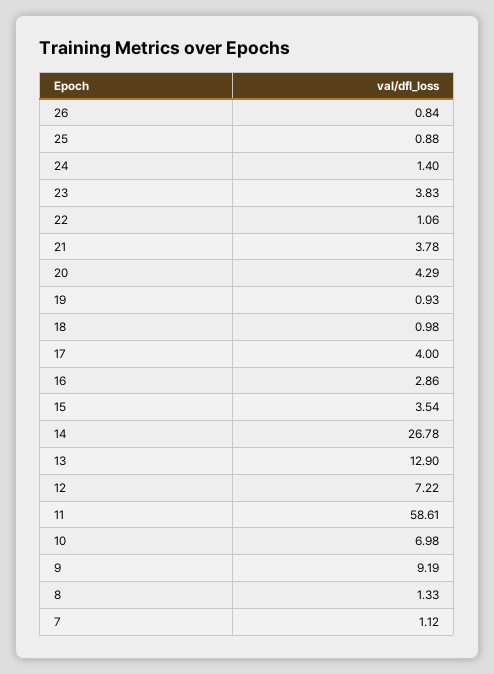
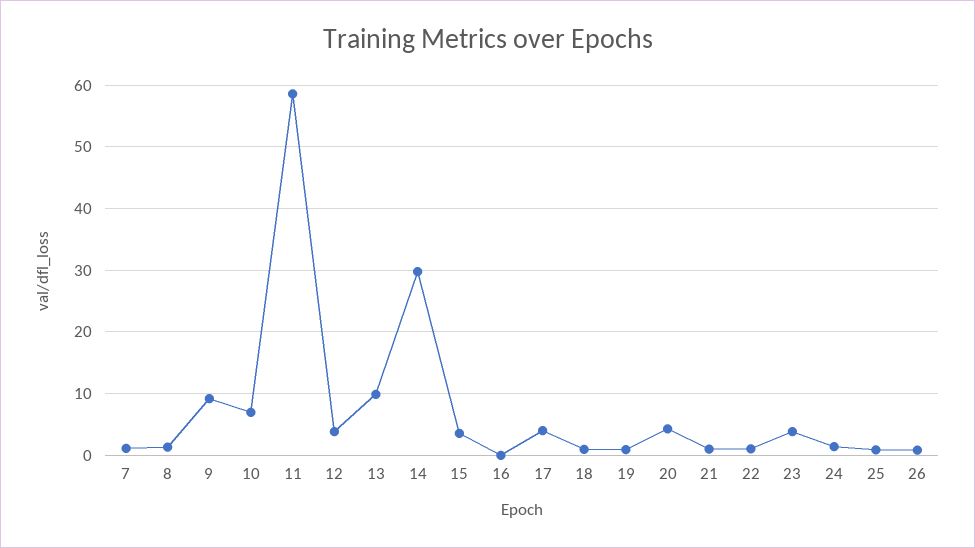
21: 3.78 -> 1
16: 2.86 -> 0
14: 26.78 -> 30
13: 12.9 -> 10
12: 7.22 -> 4

